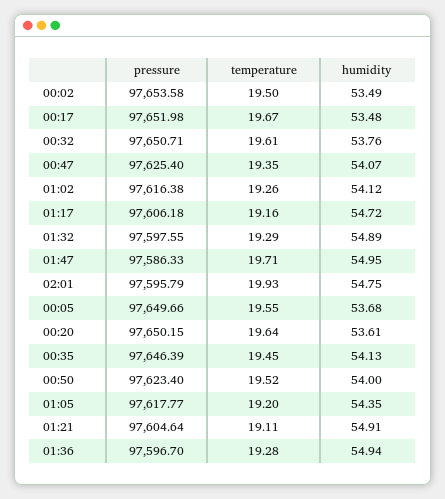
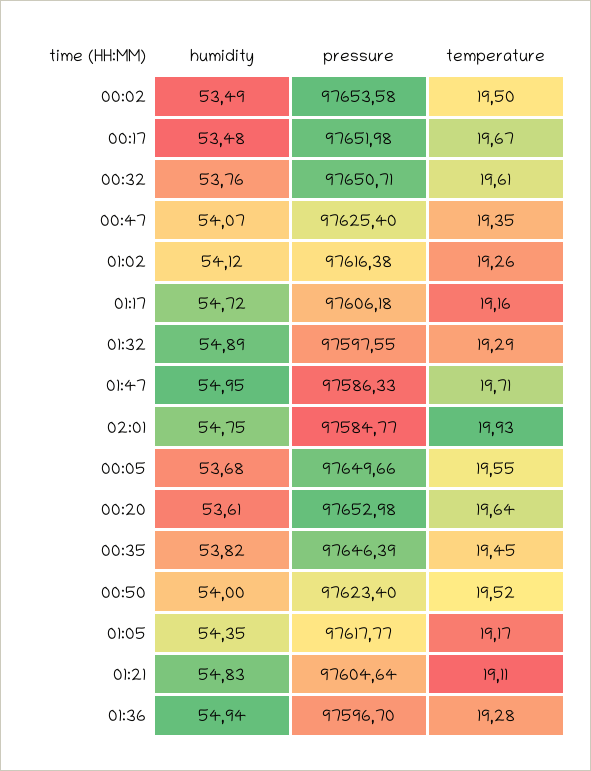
pressure, 02:01: 97595.79 -> 97584.77
pressure, 00:20: 97650.15 -> 97652.98
humidity, 00:35: 54.13 -> 53.82
temperature, 01:05: 19.2 -> 19.17
humidity, 01:21: 54.91 -> 54.83

